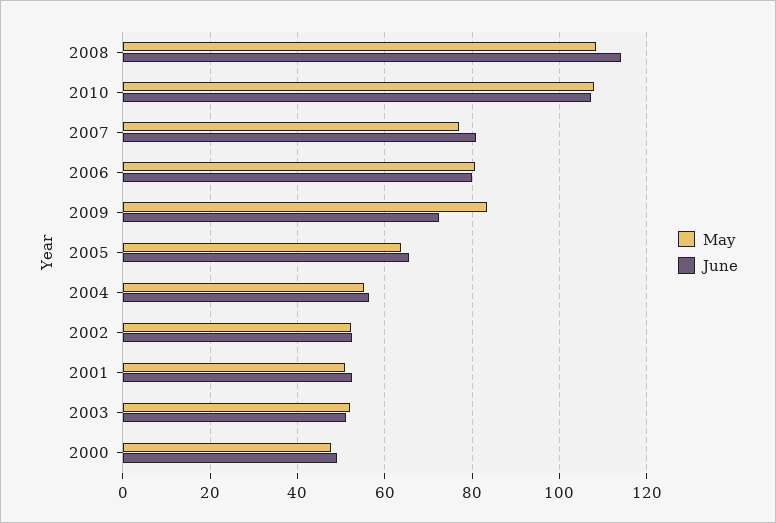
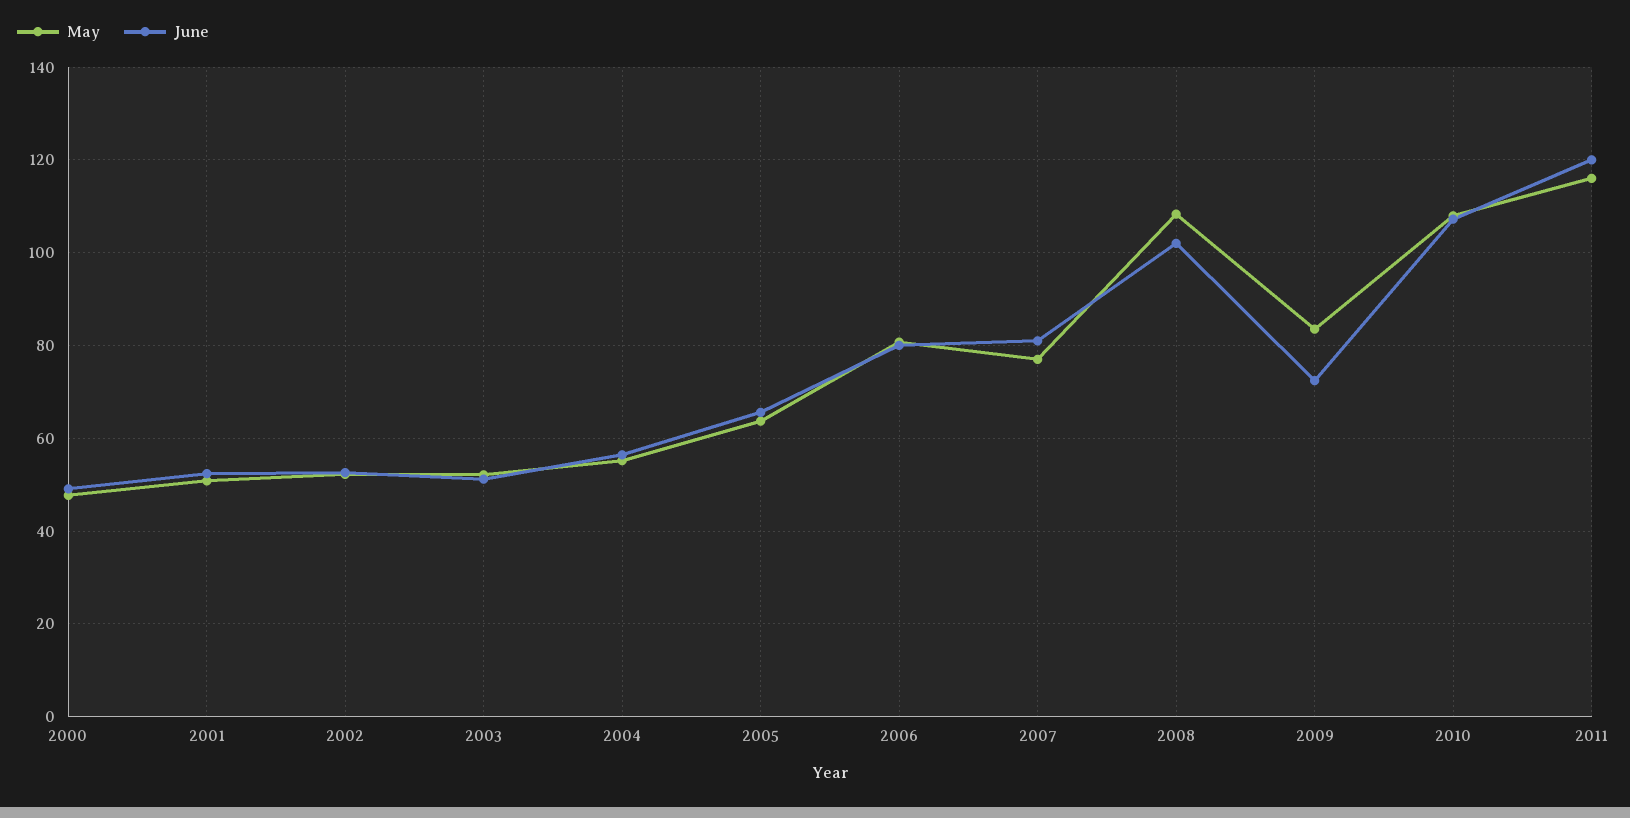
June, 2008: 114 -> 102
May, 2011: none -> 116
June, 2011: none -> 120

